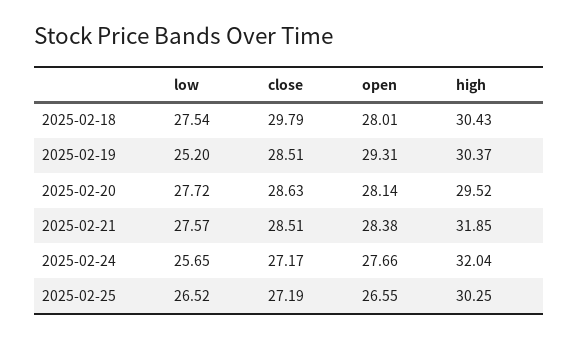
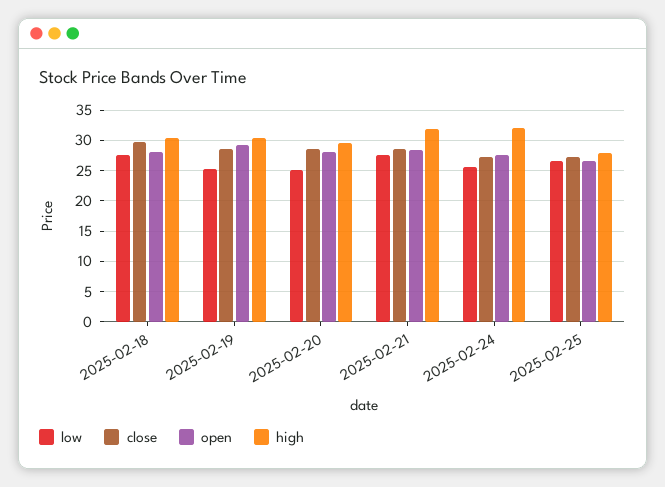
low, 2025-02-20: 27.72 -> 25
high, 2025-02-25: 30.25 -> 28

